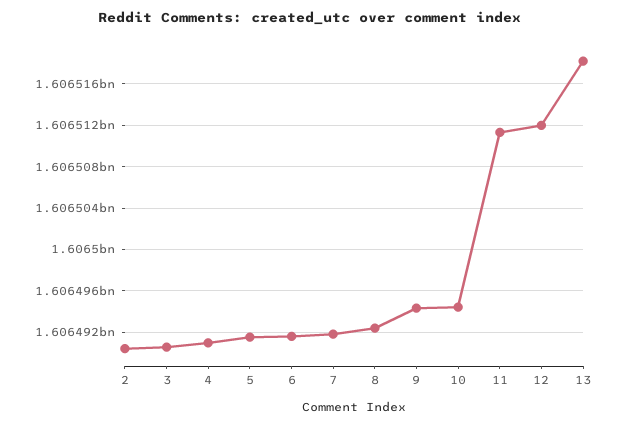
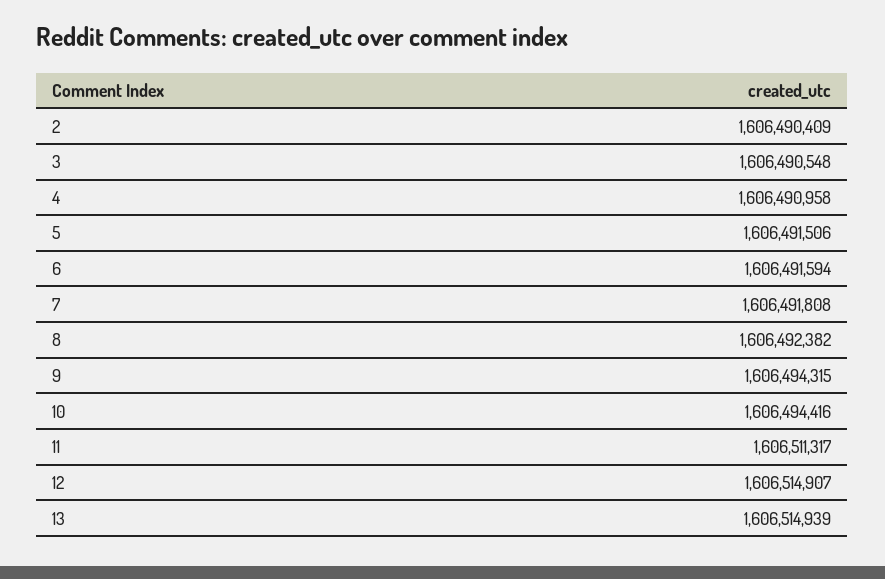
12: 1606512000 -> 1606514907
13: 1606518000 -> 1606514939

